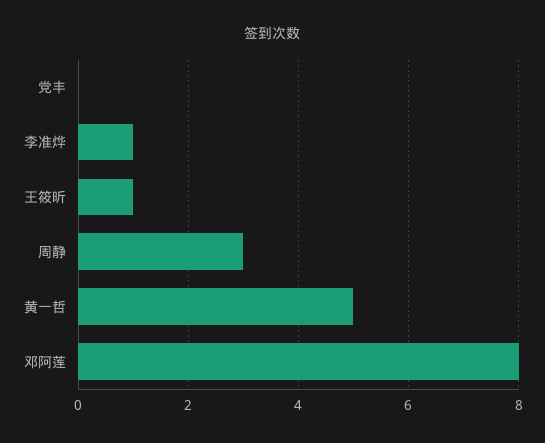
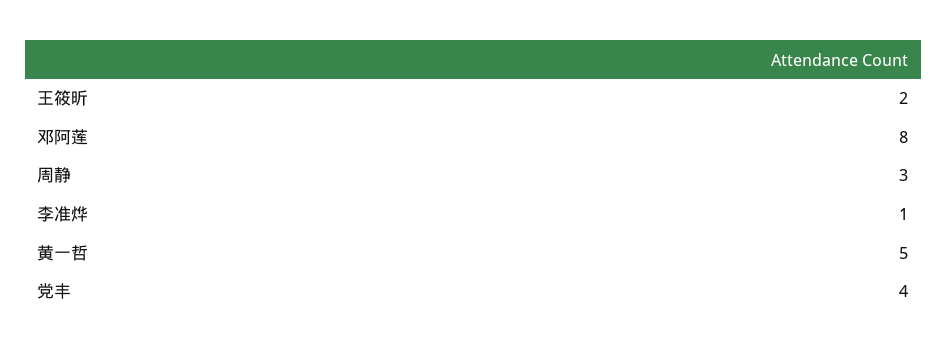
党丰: 0 -> 4
王筱昕: 1 -> 2

